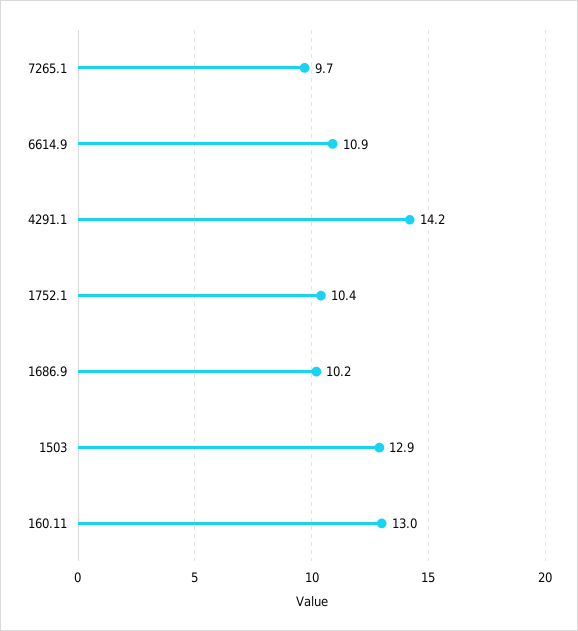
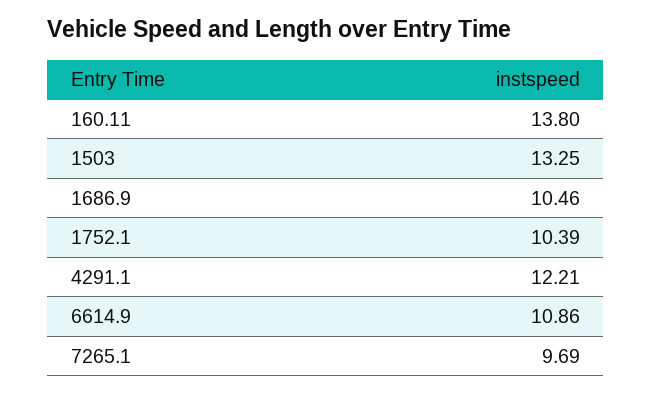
4291.1: 14.2 -> 12.21
1686.9: 10.2 -> 10.46
1503: 12.9 -> 13.25
160.11: 13 -> 13.8

